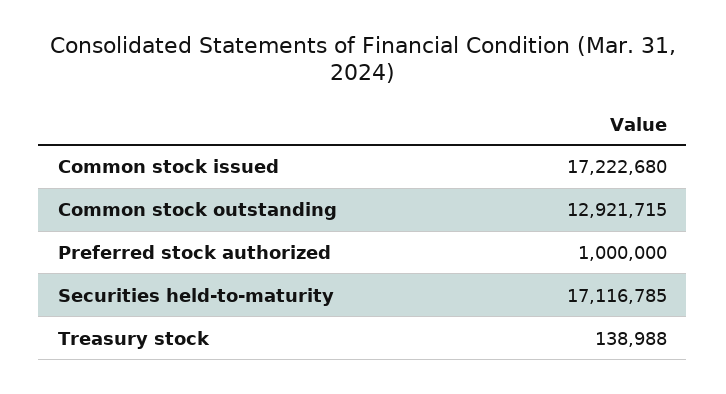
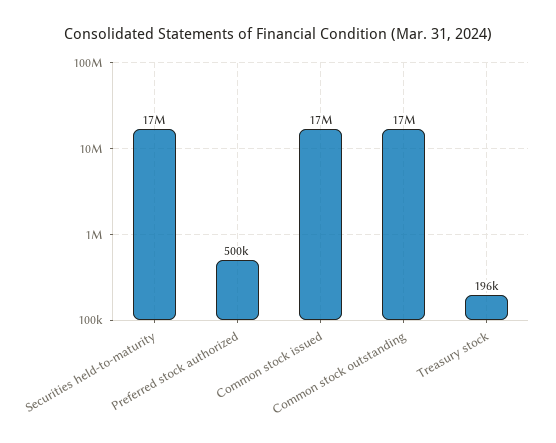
Common stock outstanding: 12921715 -> 17000000
Preferred stock authorized: 1000000 -> 500000
Treasury stock: 138988 -> 196000

